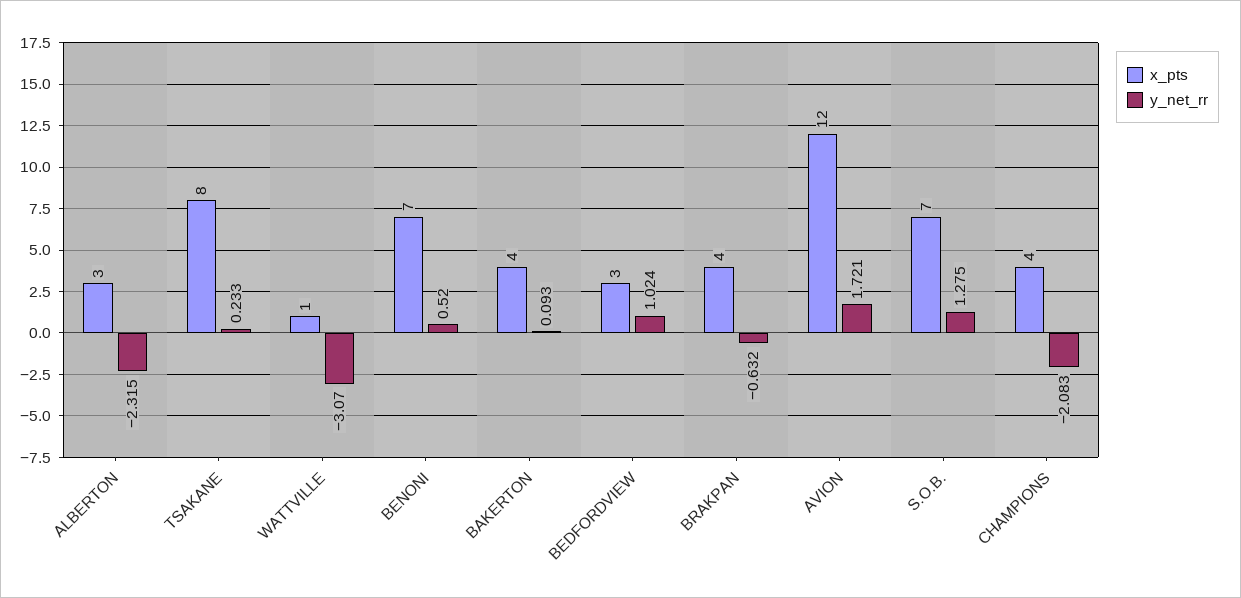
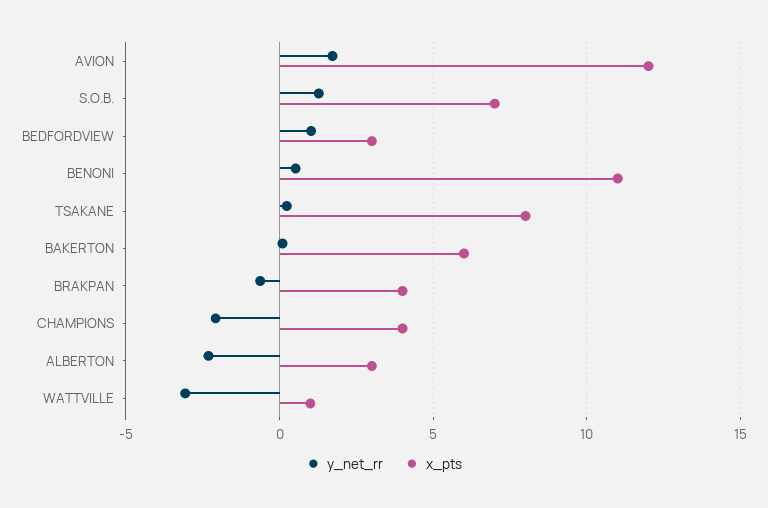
x_pts, BENONI: 7 -> 11
x_pts, BAKERTON: 4 -> 6

